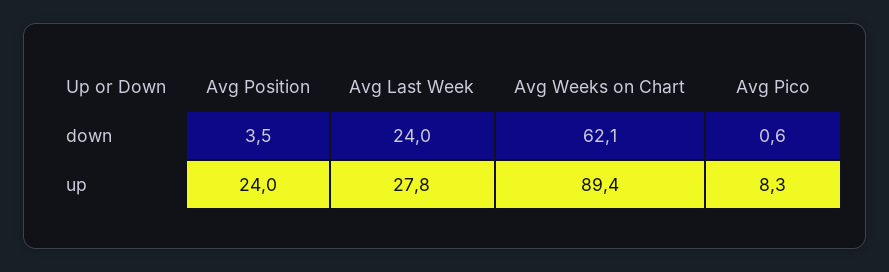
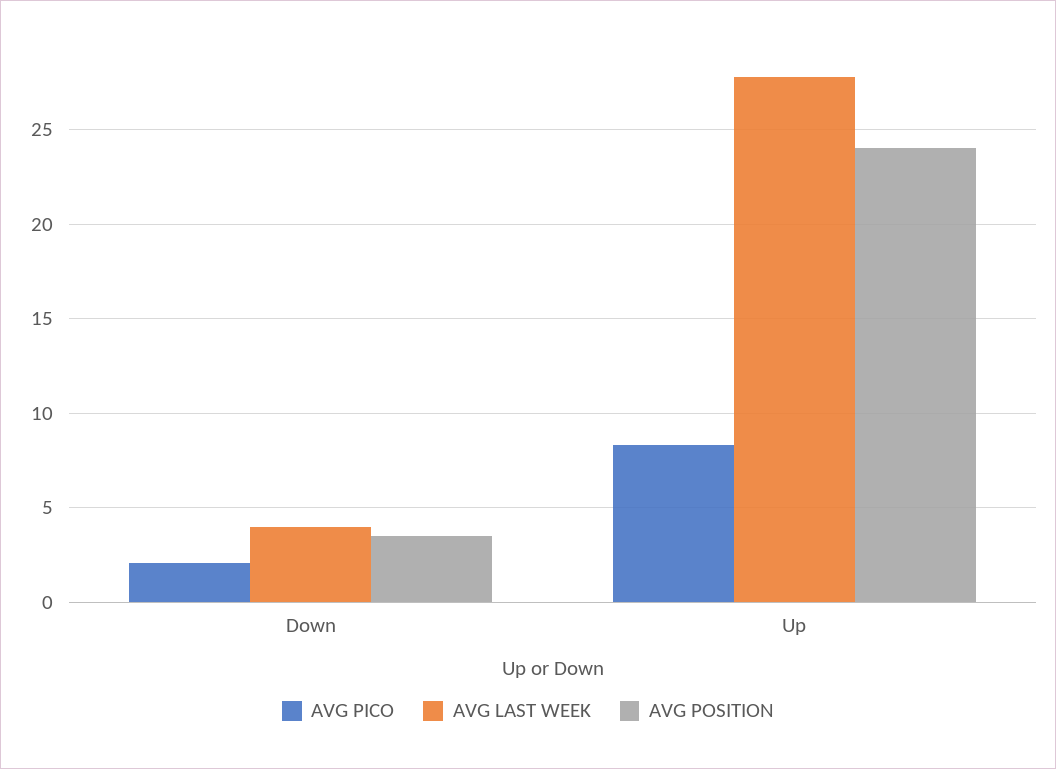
Avg Last Week, down: 24 -> 4
Avg Weeks on Chart, down: 62.1 -> none
Avg Pico, down: 0.6 -> 2
Avg Weeks on Chart, up: 89.4 -> none

